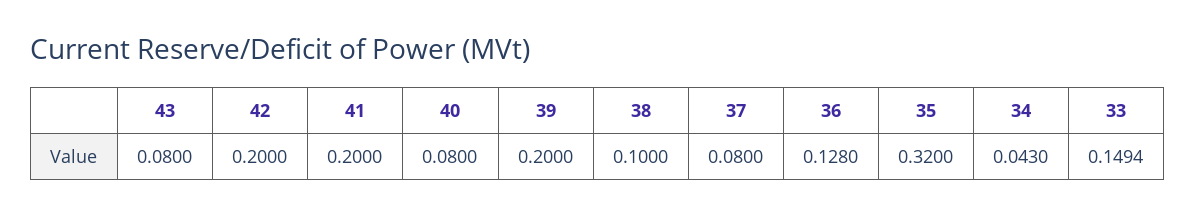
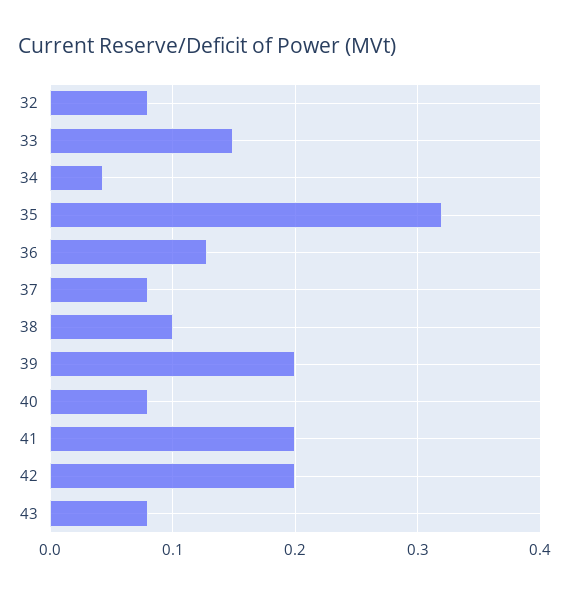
32: none -> 0.08

